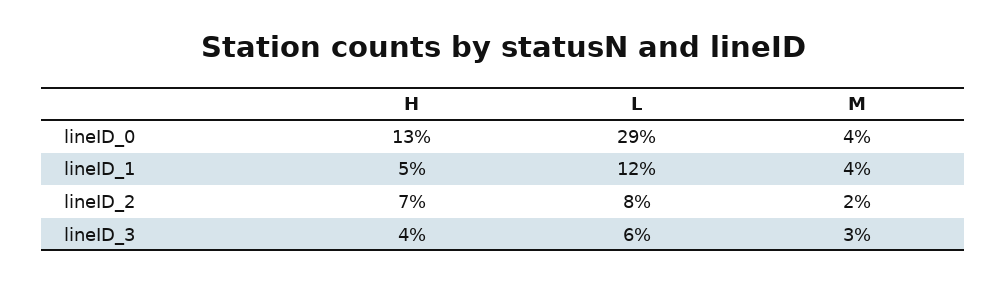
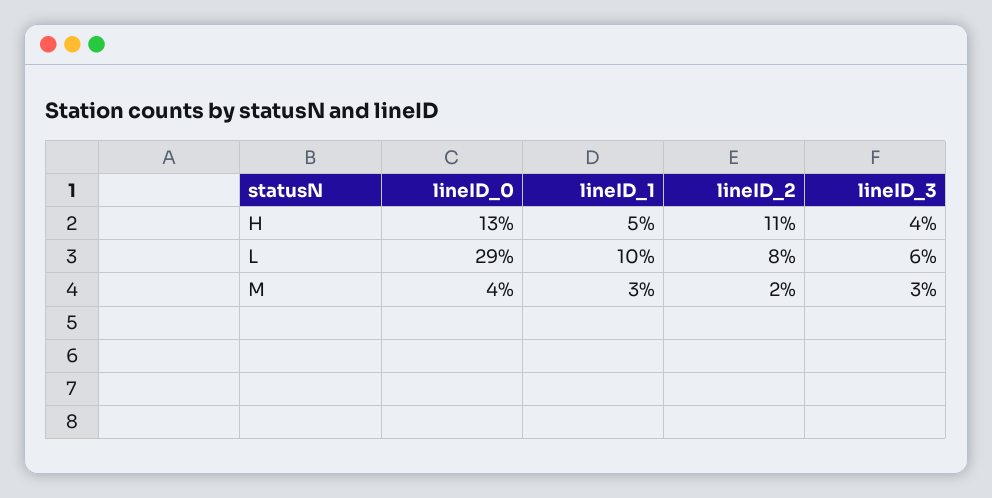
L, lineID_1: 12 -> 10
M, lineID_1: 4 -> 3
H, lineID_2: 7 -> 11

